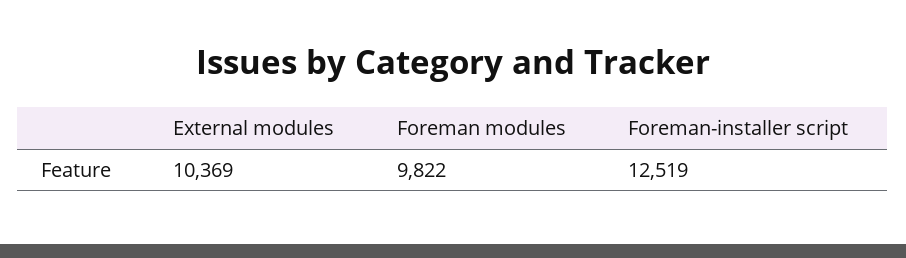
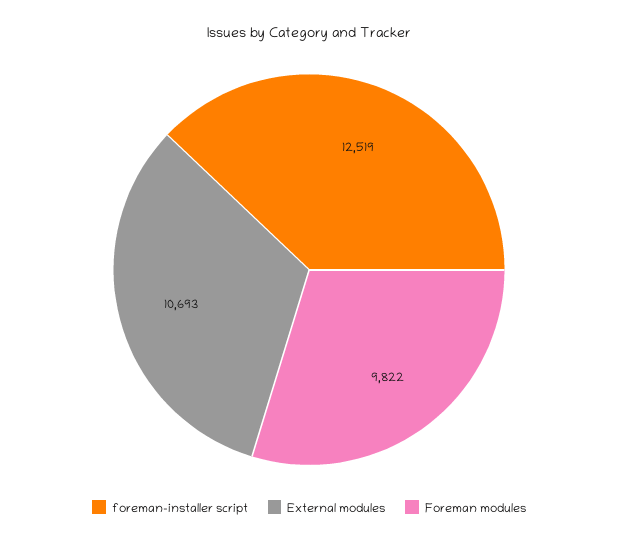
External modules: 10369 -> 10693

